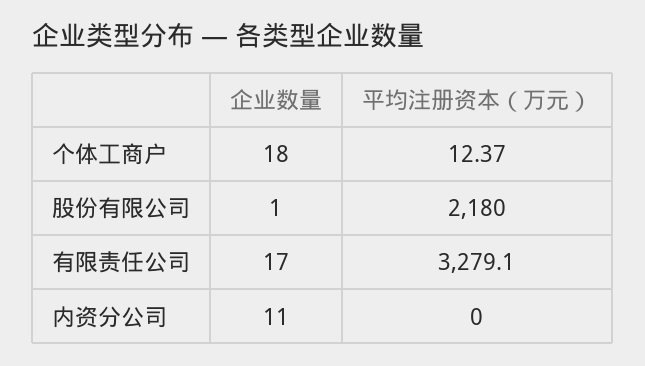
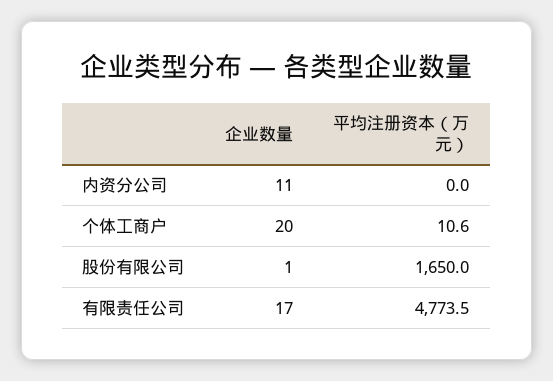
企业数量, 个体工商户: 18 -> 20
平均注册资本（万元）, 个体工商户: 12.37 -> 10.6
平均注册资本（万元）, 股份有限公司: 2180 -> 1650
平均注册资本（万元）, 有限责任公司: 3279.1 -> 4773.5

